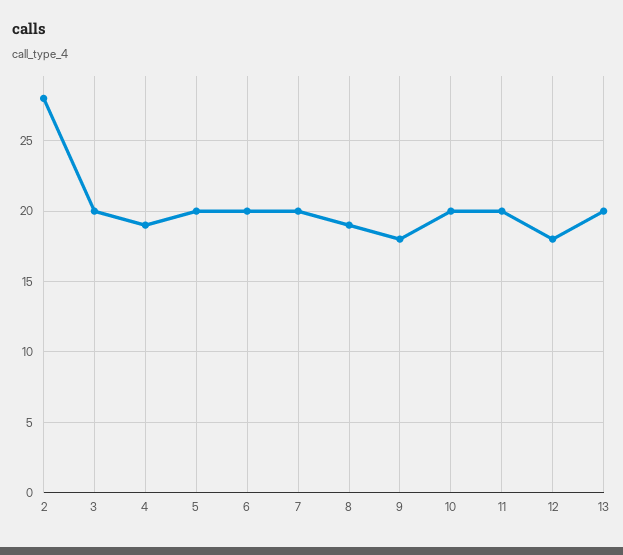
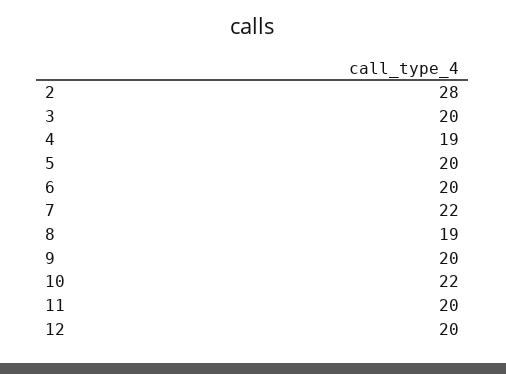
7: 20 -> 22
9: 18 -> 20
10: 20 -> 22
12: 18 -> 20
13: 20 -> none

